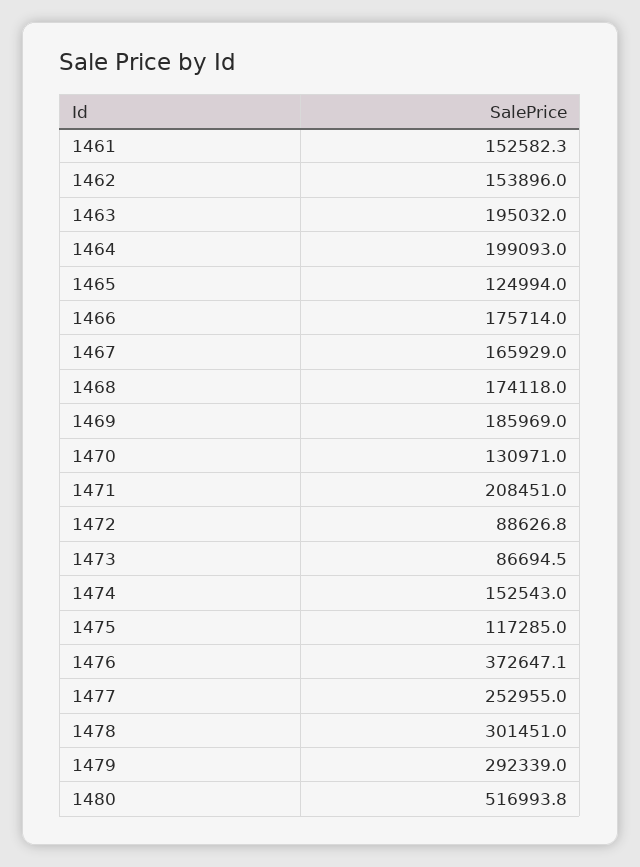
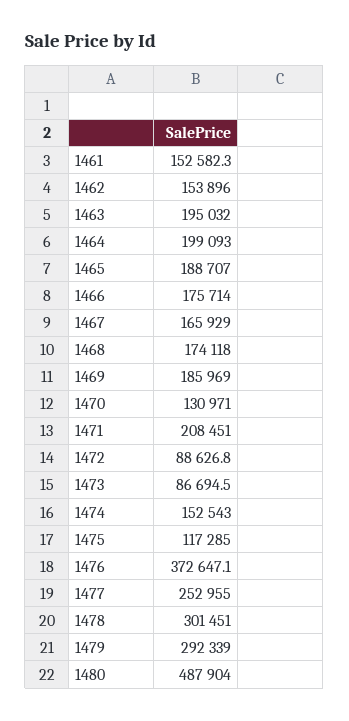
1465: 124994 -> 188707
1480: 516993.8 -> 487904

